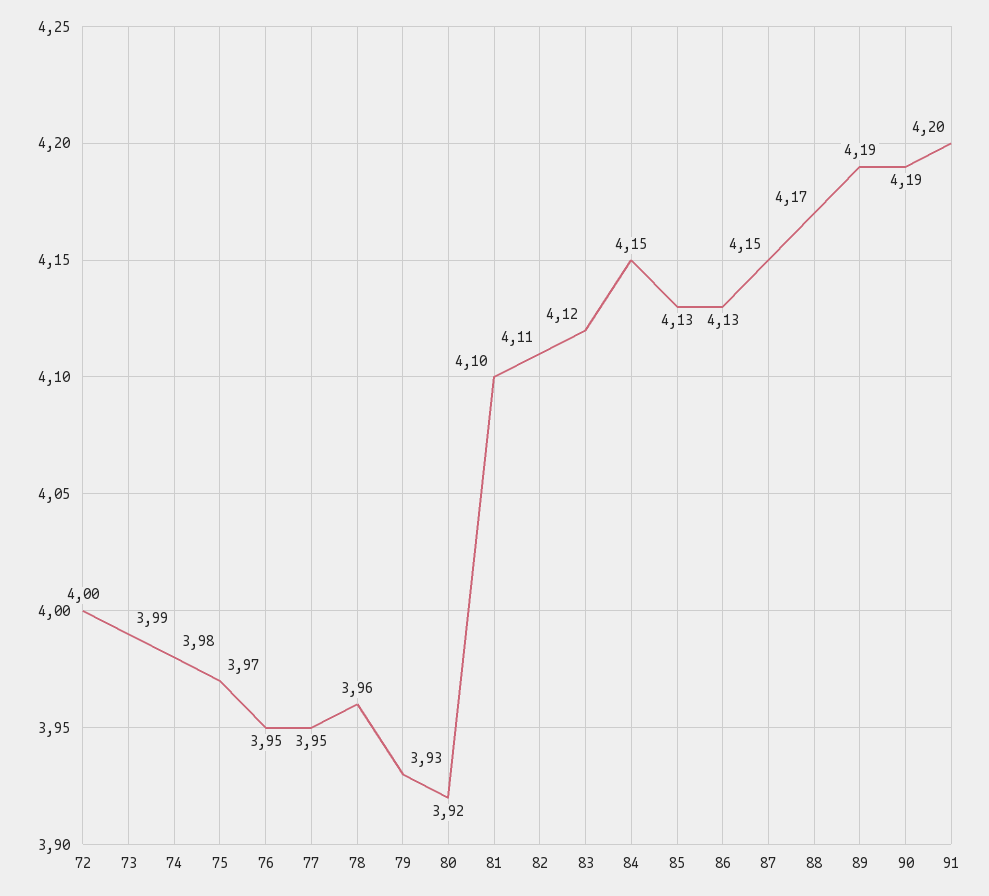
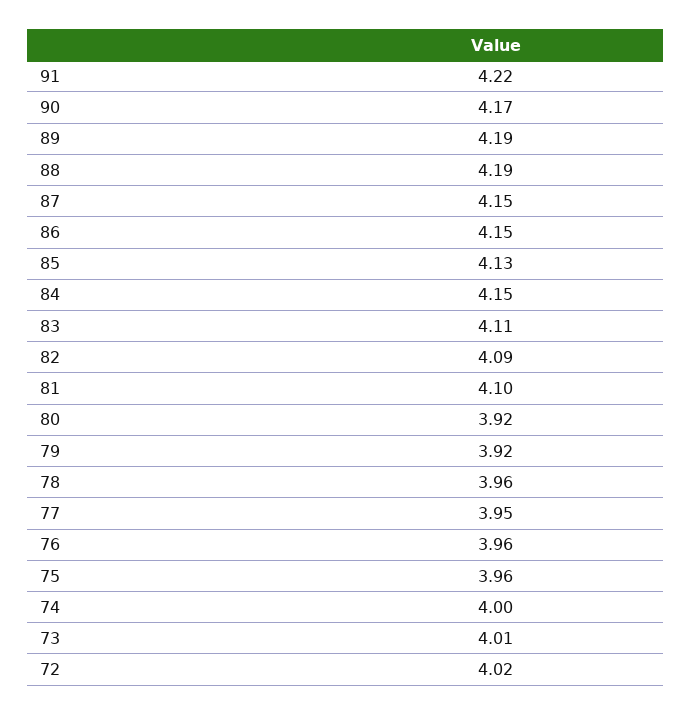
72: 4 -> 4.02
73: 3.99 -> 4.01
74: 3.98 -> 4
75: 3.97 -> 3.96
76: 3.95 -> 3.96
79: 3.93 -> 3.92
82: 4.11 -> 4.09
83: 4.12 -> 4.11
86: 4.13 -> 4.15
88: 4.17 -> 4.19
90: 4.19 -> 4.17
91: 4.2 -> 4.22

